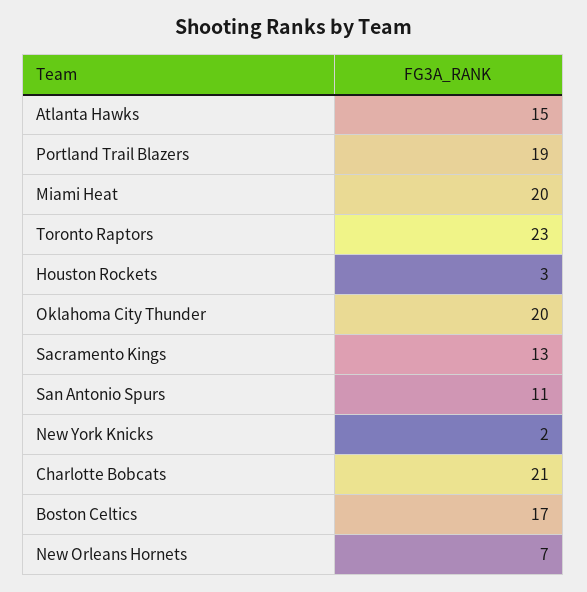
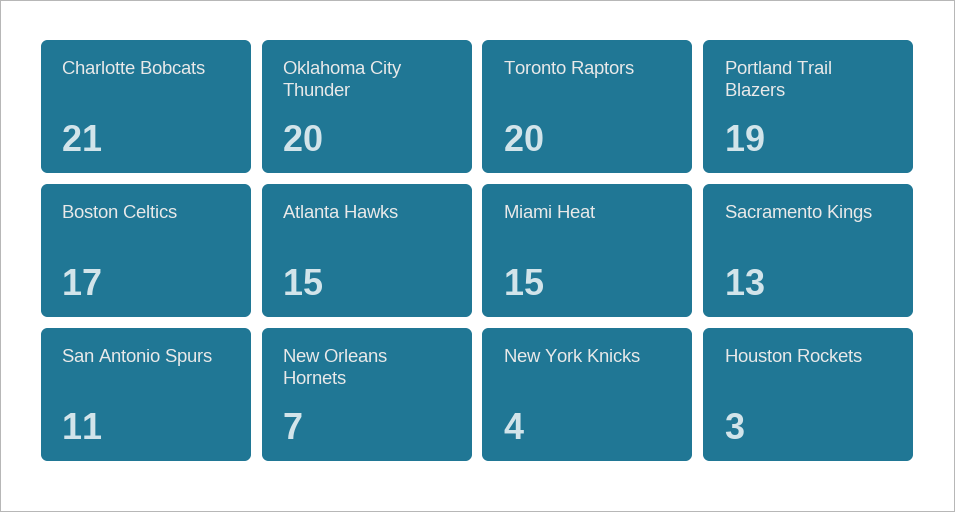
Miami Heat: 20 -> 15
Toronto Raptors: 23 -> 20
New York Knicks: 2 -> 4

